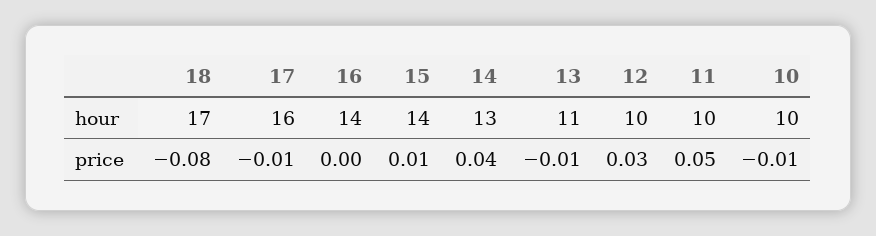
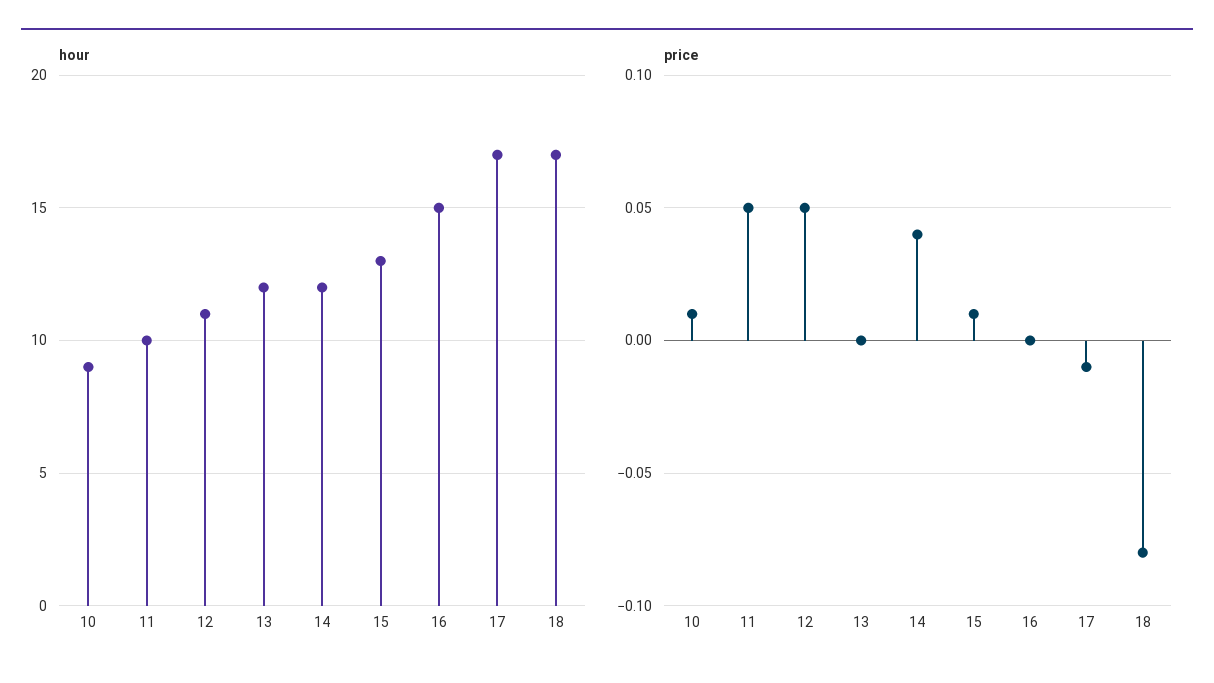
hour, 17: 16 -> 17
hour, 16: 14 -> 15
hour, 15: 14 -> 13
hour, 14: 13 -> 12
hour, 13: 11 -> 12
hour, 12: 10 -> 11
hour, 10: 10 -> 9
price, 13: -0.01 -> 0
price, 12: 0.03 -> 0.05
price, 10: -0.01 -> 0.01

